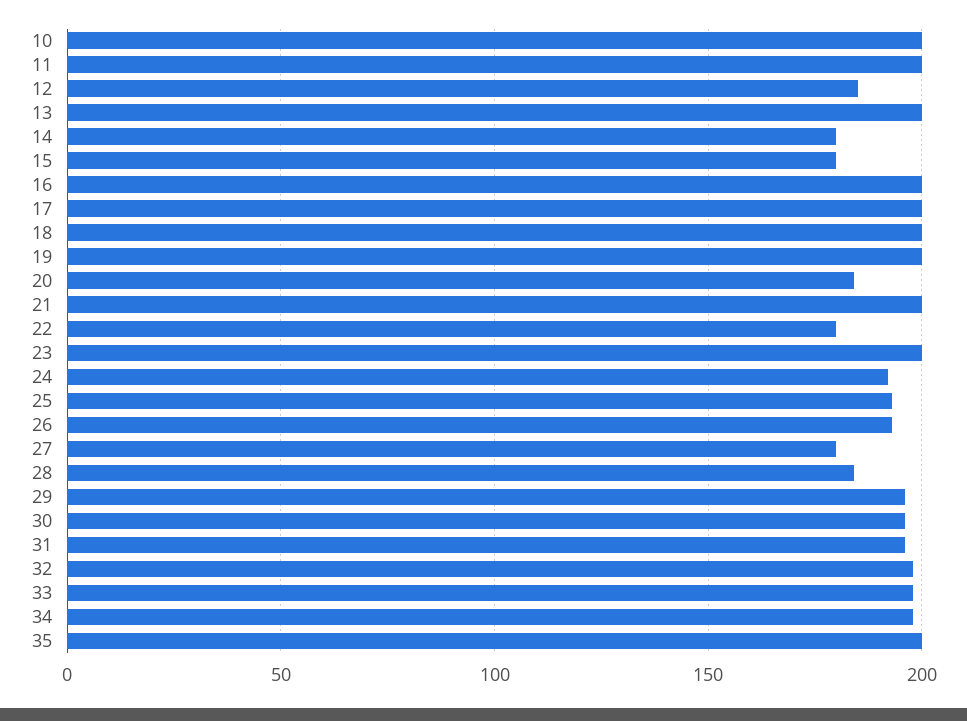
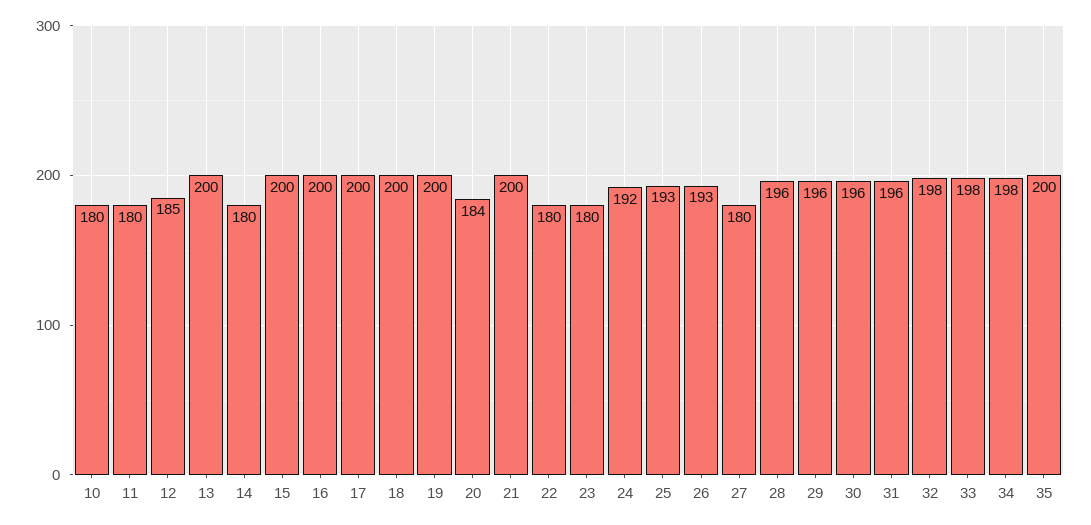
10: 200 -> 180
11: 200 -> 180
15: 180 -> 200
23: 200 -> 180
28: 185 -> 196

